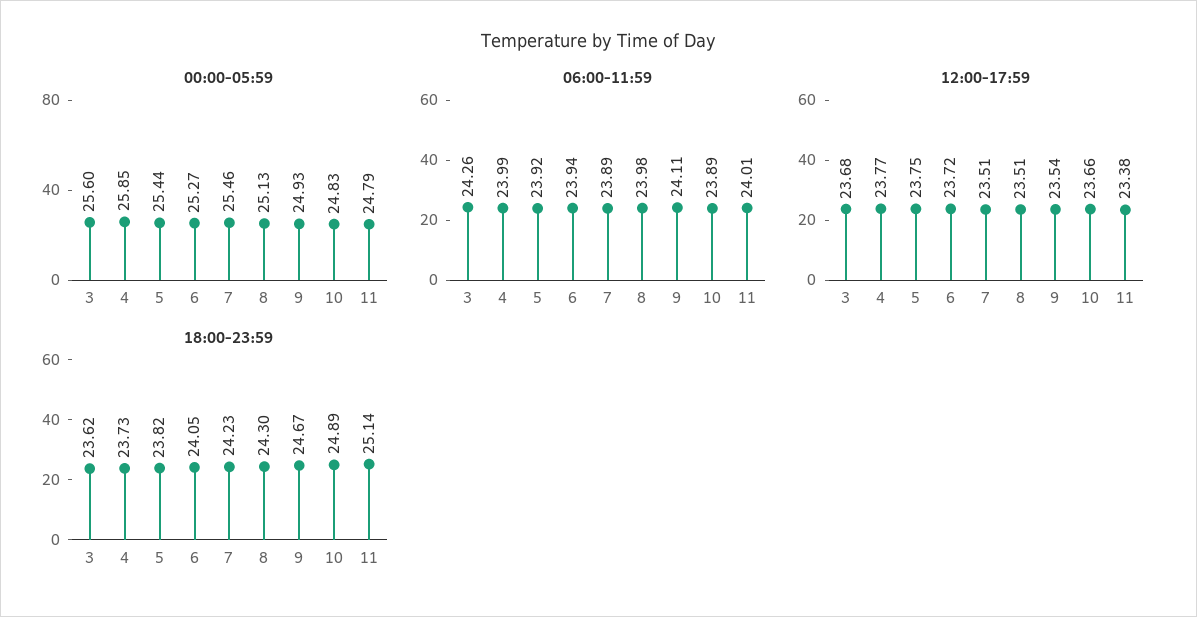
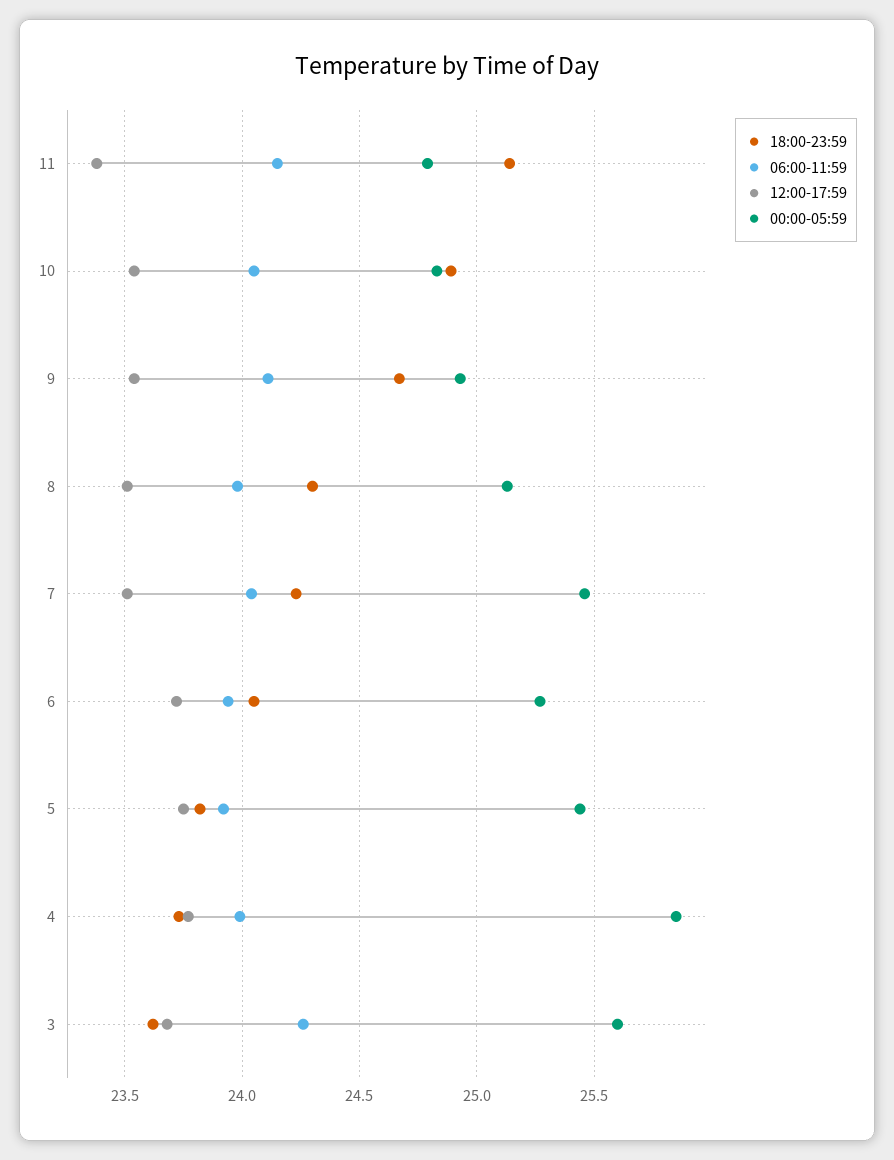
06:00-11:59, 7: 23.89 -> 24.05
06:00-11:59, 10: 23.89 -> 24.05
06:00-11:59, 11: 24.01 -> 24.15
12:00-17:59, 10: 23.66 -> 23.55

